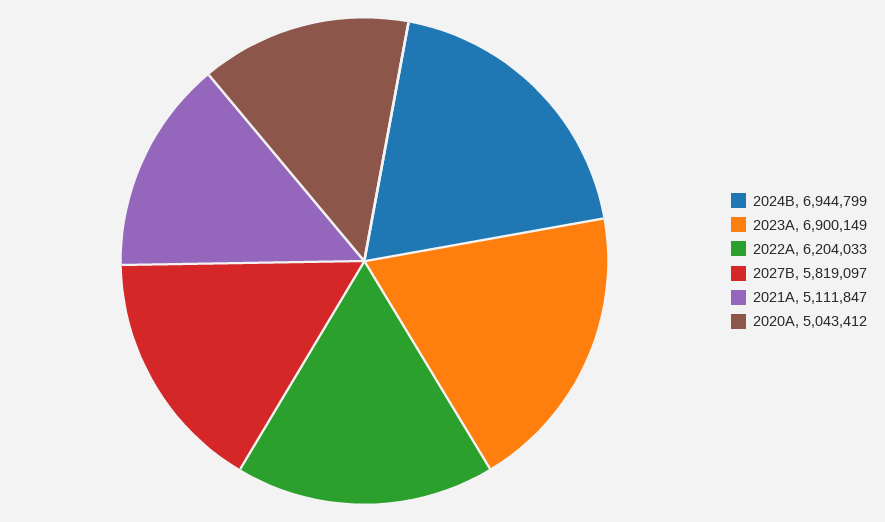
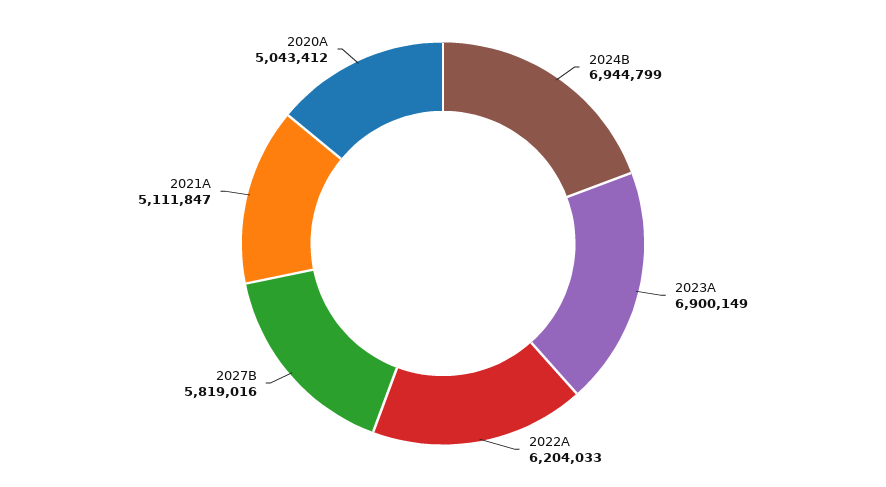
2027B: 5819097 -> 5819016

